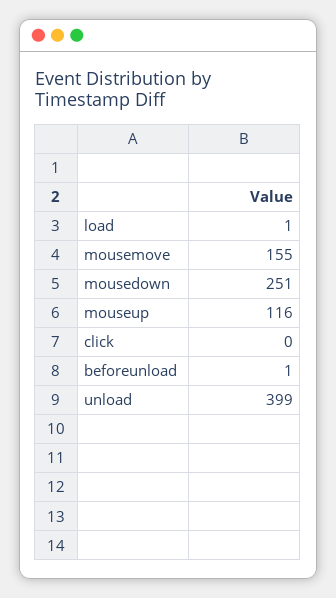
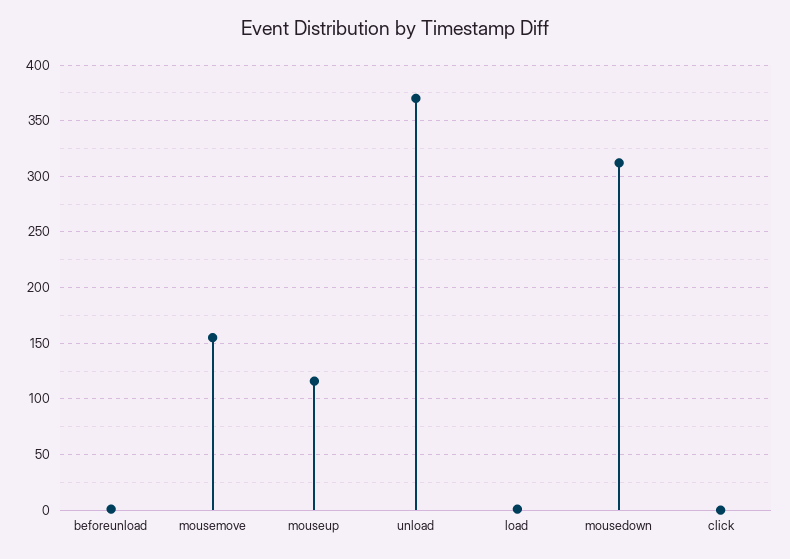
mousedown: 251 -> 310
unload: 399 -> 370

